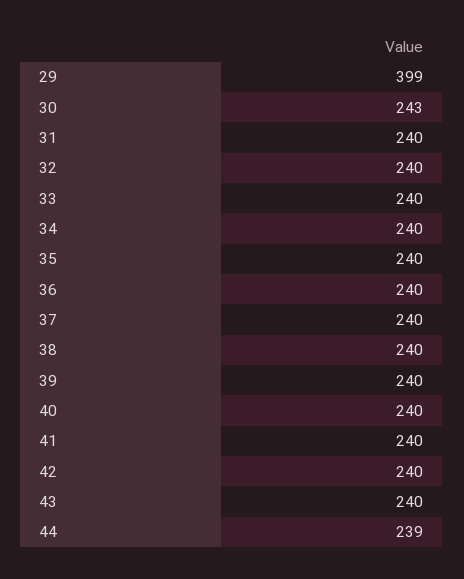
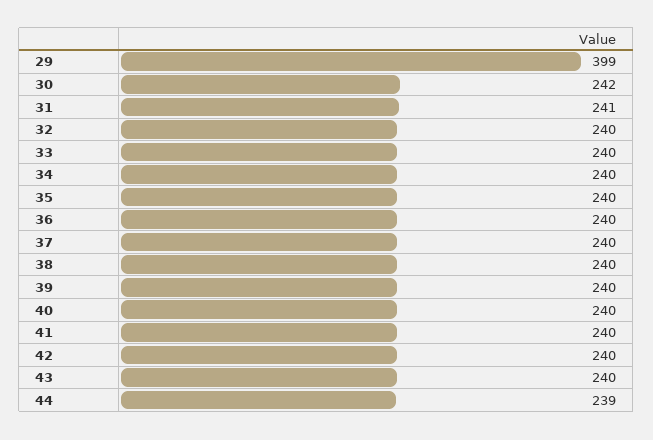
30: 243 -> 242
31: 240 -> 241

